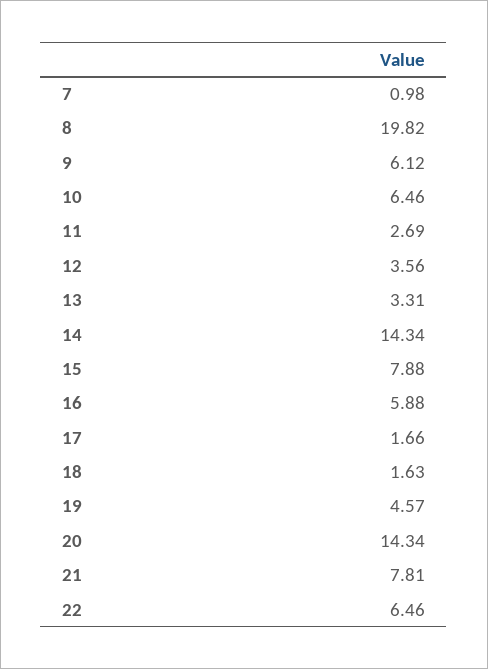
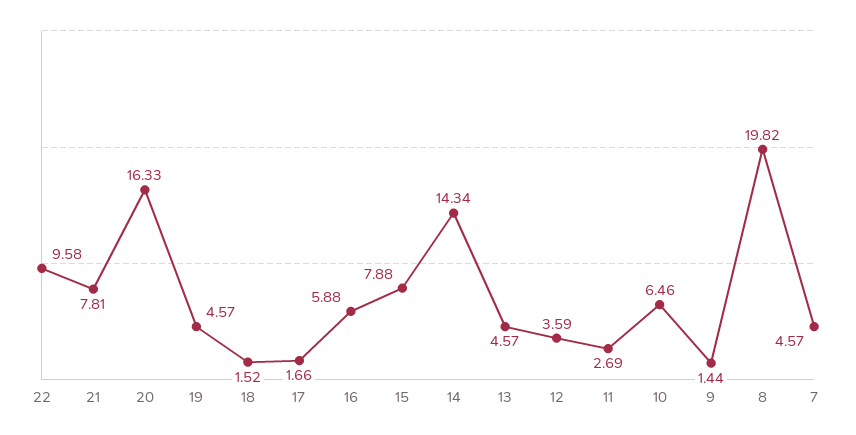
7: 0.98 -> 4.57
9: 6.12 -> 1.44
12: 3.56 -> 3.59
13: 3.31 -> 4.57
18: 1.63 -> 1.52
20: 14.34 -> 16.33
22: 6.46 -> 9.58

